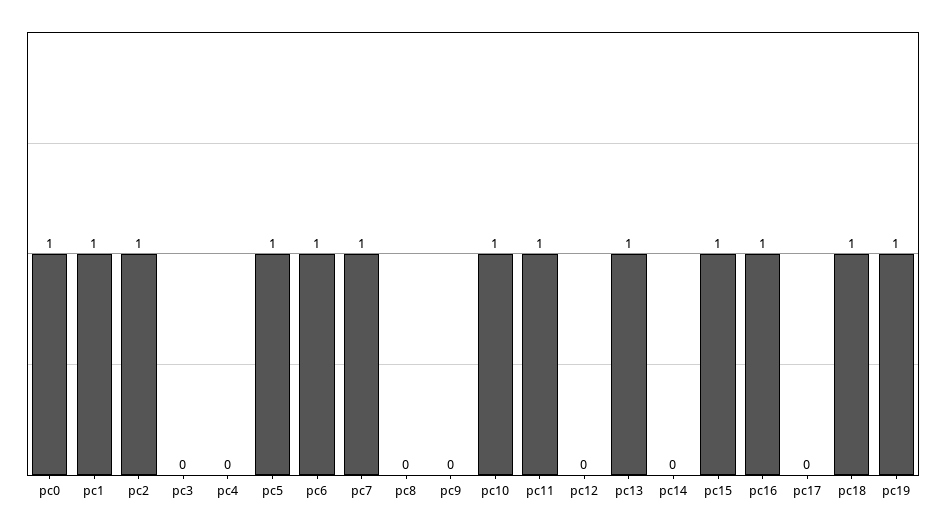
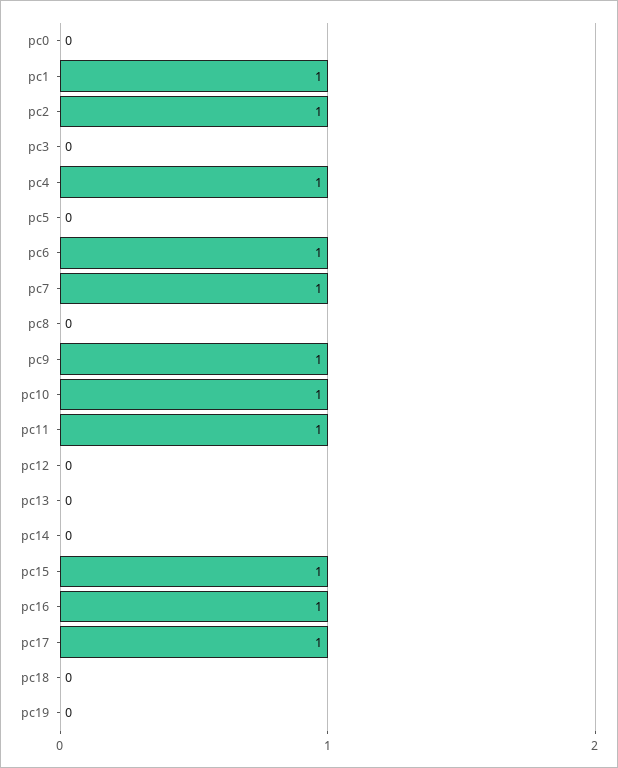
pc0: 1 -> 0
pc4: 0 -> 1
pc5: 1 -> 0
pc9: 0 -> 1
pc13: 1 -> 0
pc17: 0 -> 1
pc18: 1 -> 0
pc19: 1 -> 0

